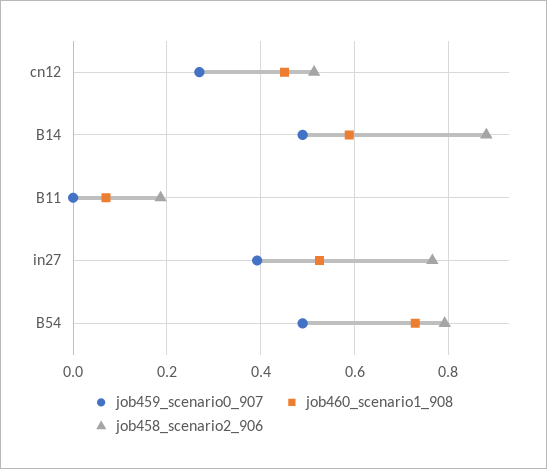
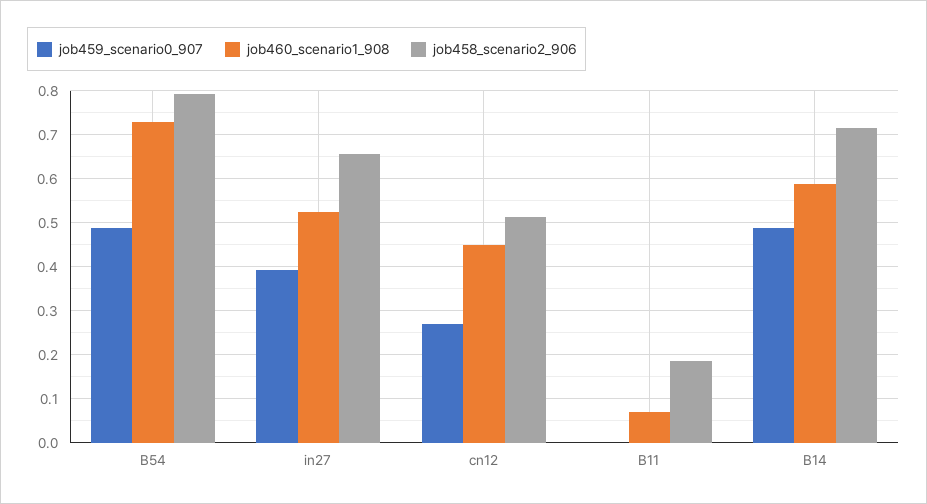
job458_scenario2_906, B14: 0.88 -> 0.72
job458_scenario2_906, in27: 0.76 -> 0.66

